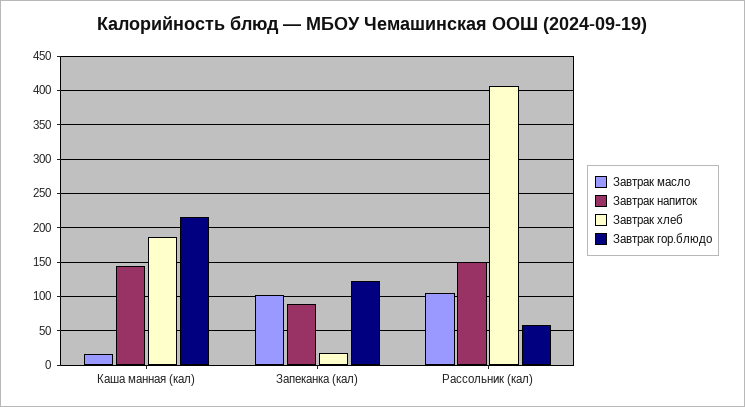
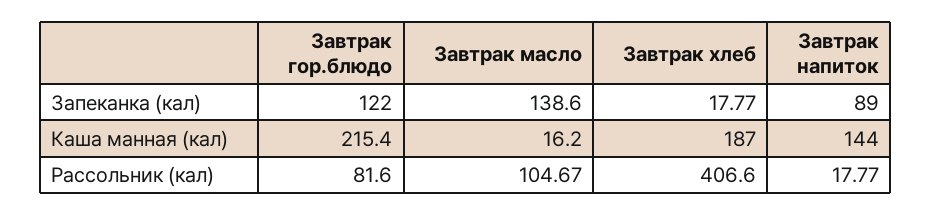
Завтрак масло, Запеканка (кал): 100 -> 138.6
Завтрак напиток, Рассольник (кал): 150 -> 17.77
Завтрак гор.блюдо, Рассольник (кал): 60 -> 81.6

